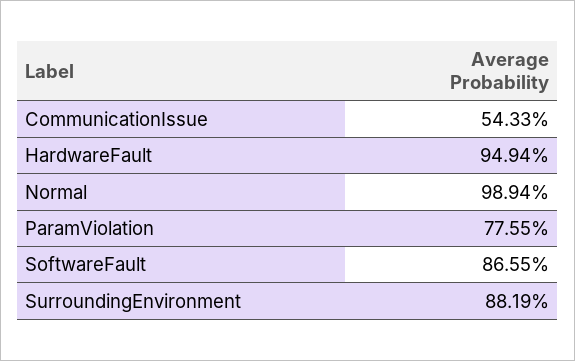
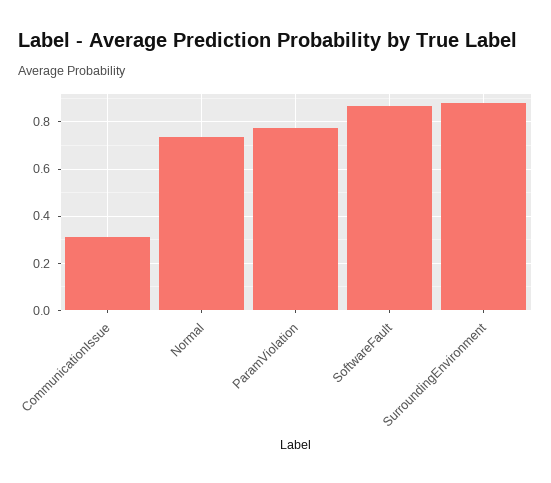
CommunicationIssue: 0.5433 -> 0.3
HardwareFault: 0.9494 -> none
Normal: 0.9894 -> 0.75

